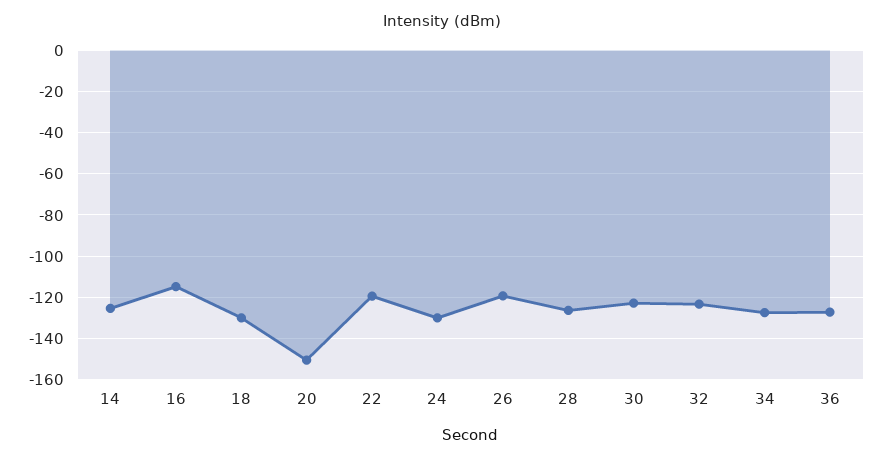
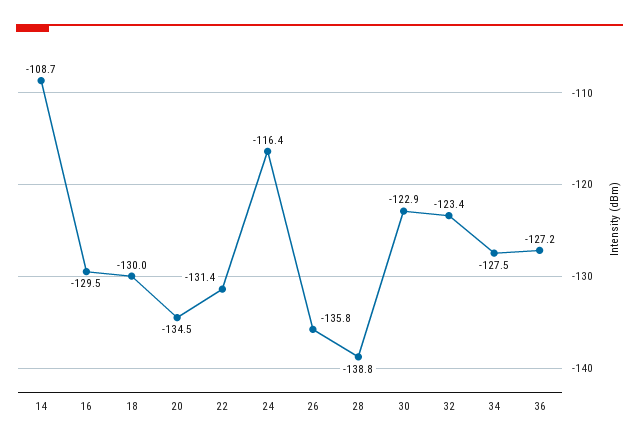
14: -125 -> -108.7
16: -115 -> -129.5
20: -150 -> -134.5
22: -120 -> -131.4
24: -130 -> -116.4
26: -120 -> -135.8
28: -125 -> -138.8

